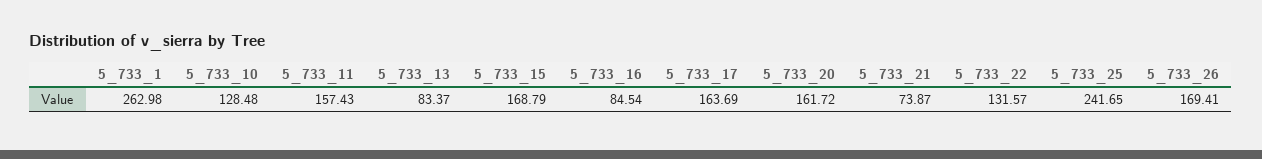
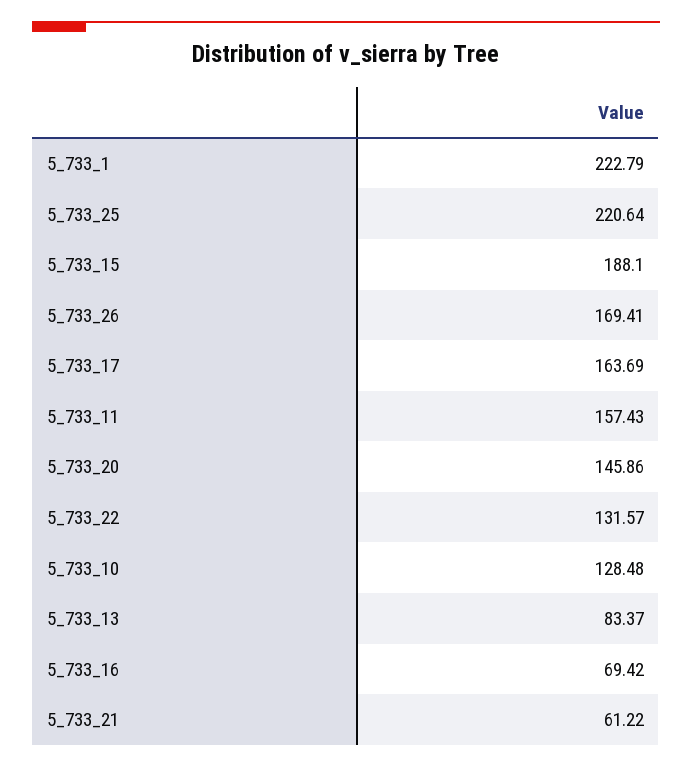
5_733_1: 262.98 -> 222.79
5_733_15: 168.79 -> 188.1
5_733_16: 84.54 -> 69.42
5_733_20: 161.72 -> 145.86
5_733_21: 73.87 -> 61.22
5_733_25: 241.65 -> 220.64

